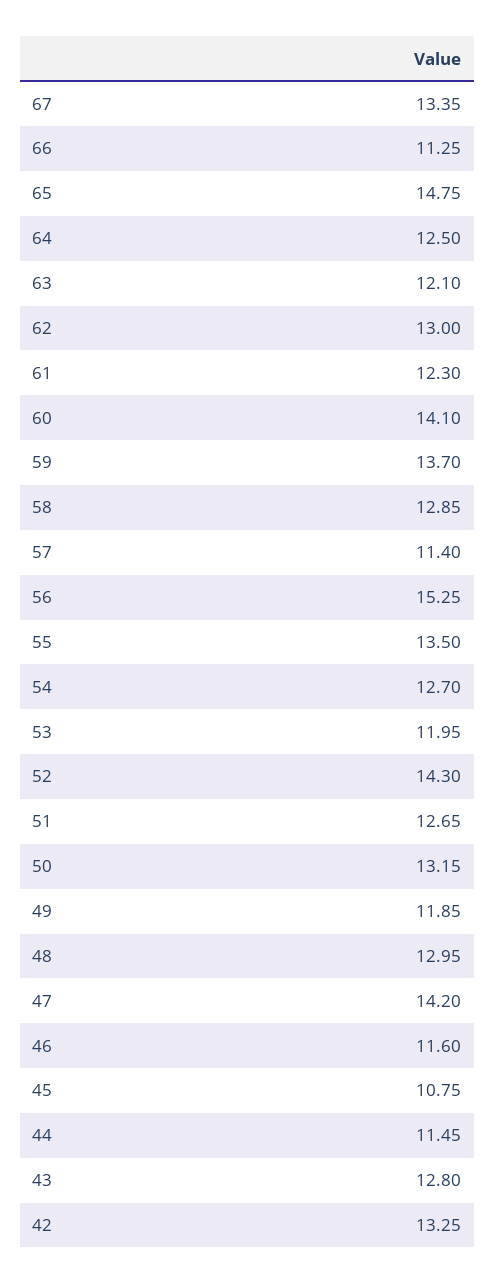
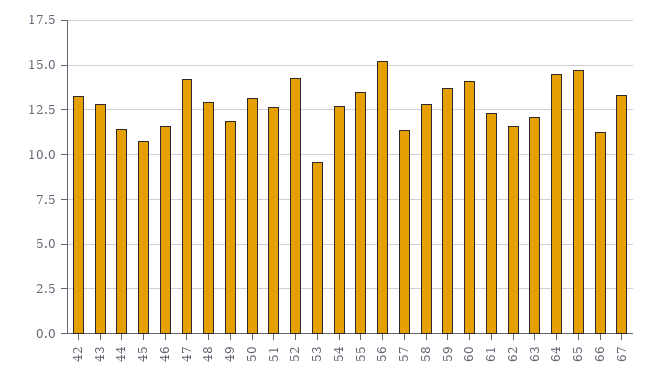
64: 12.5 -> 14.5
62: 13 -> 11.5
53: 11.95 -> 9.5

